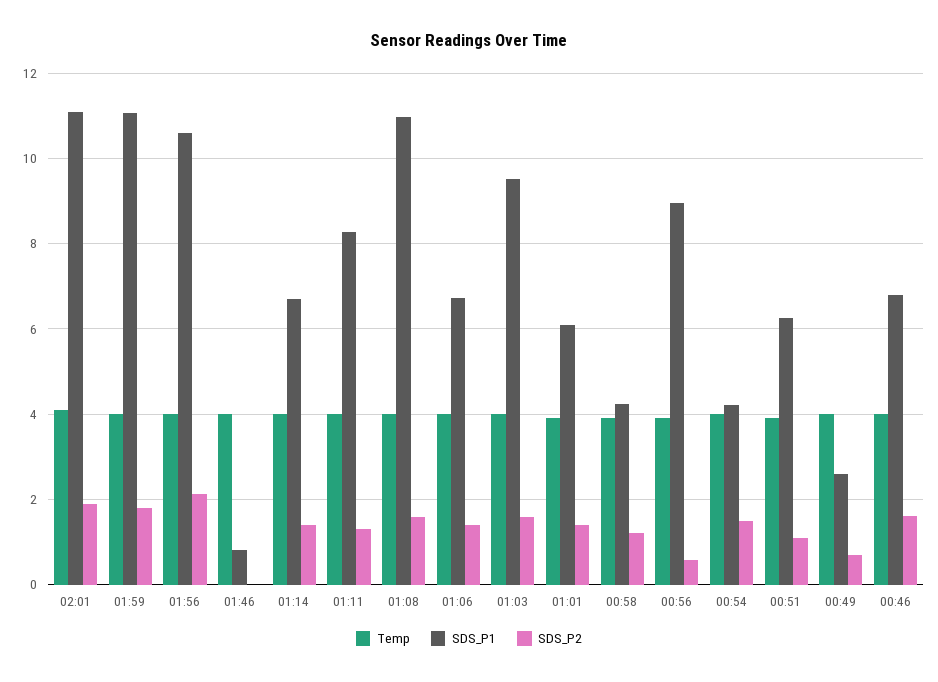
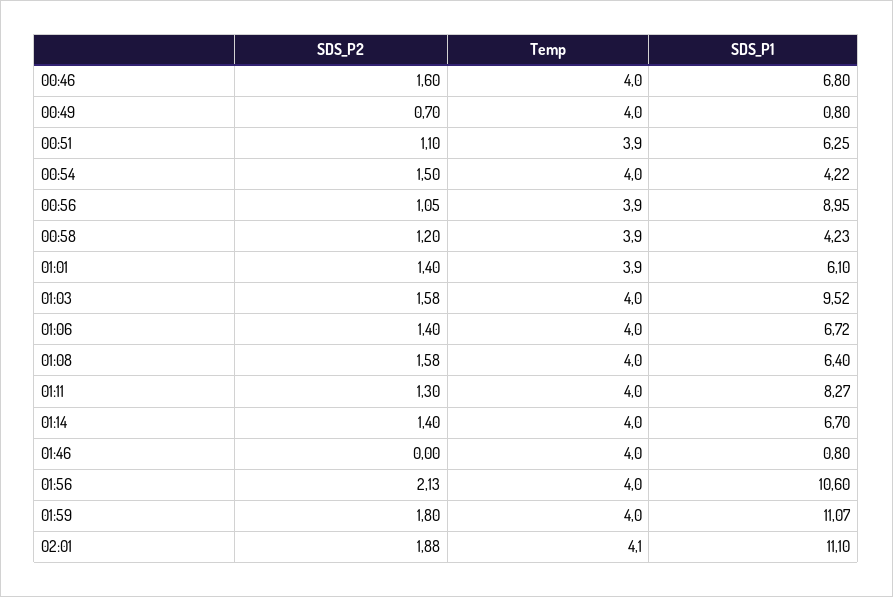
SDS_P1, 01:08: 11 -> 6.4
SDS_P2, 00:56: 0.6 -> 1.05
SDS_P1, 00:49: 2.6 -> 0.8

